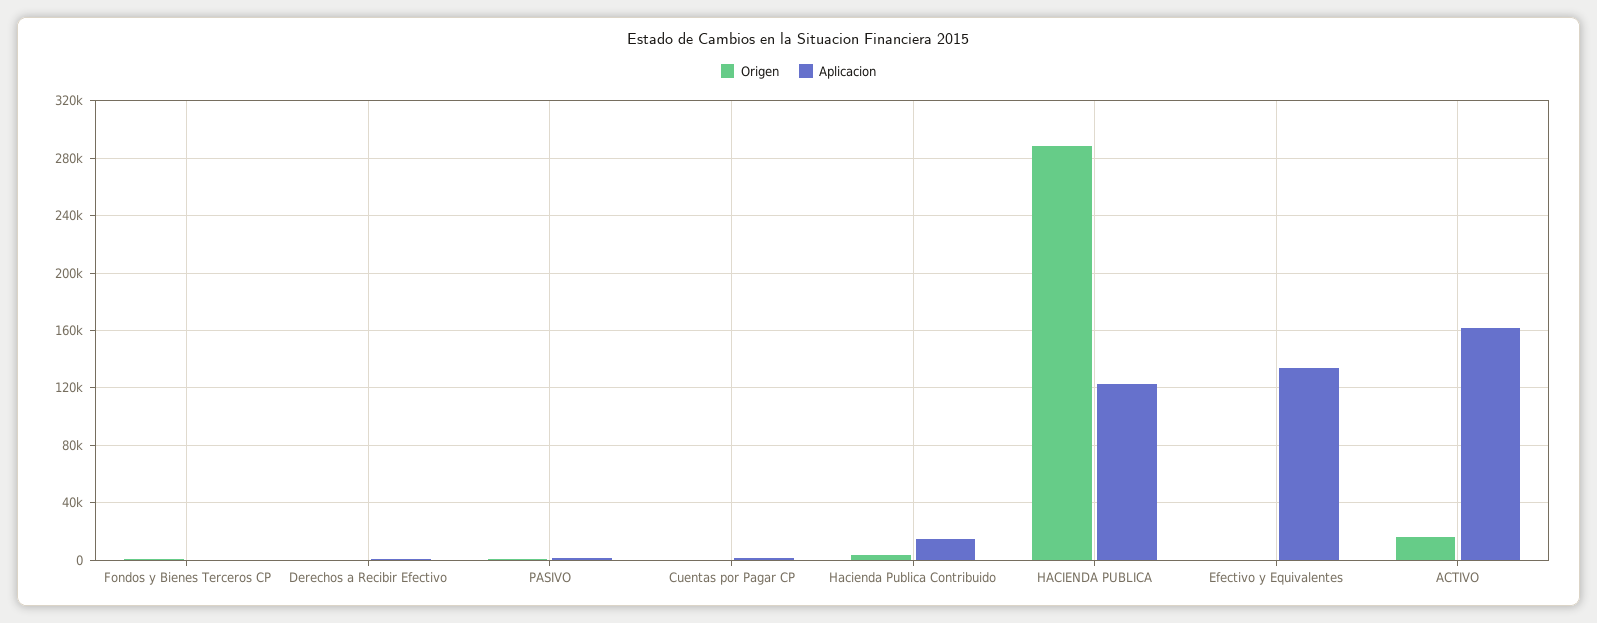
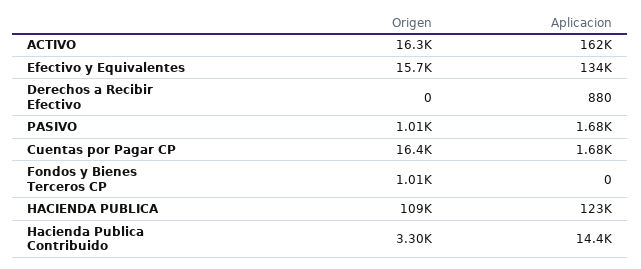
Origen, Cuentas por Pagar CP: 0 -> 16400
Origen, HACIENDA PUBLICA: 290000 -> 109000
Origen, Efectivo y Equivalentes: 0 -> 15700

